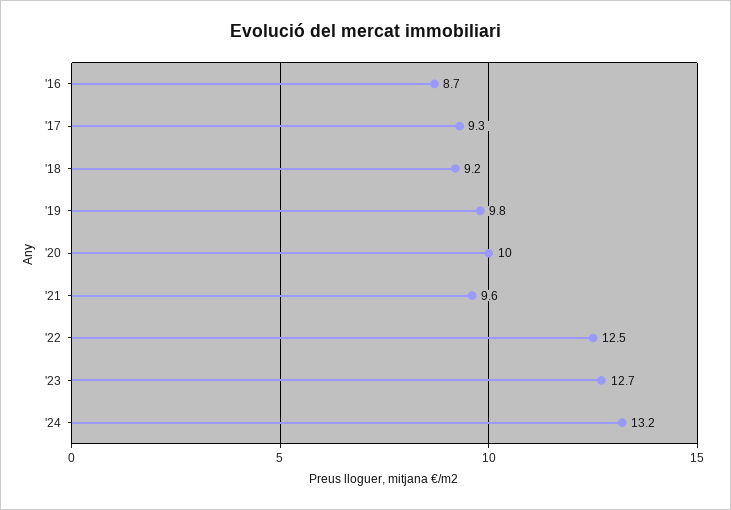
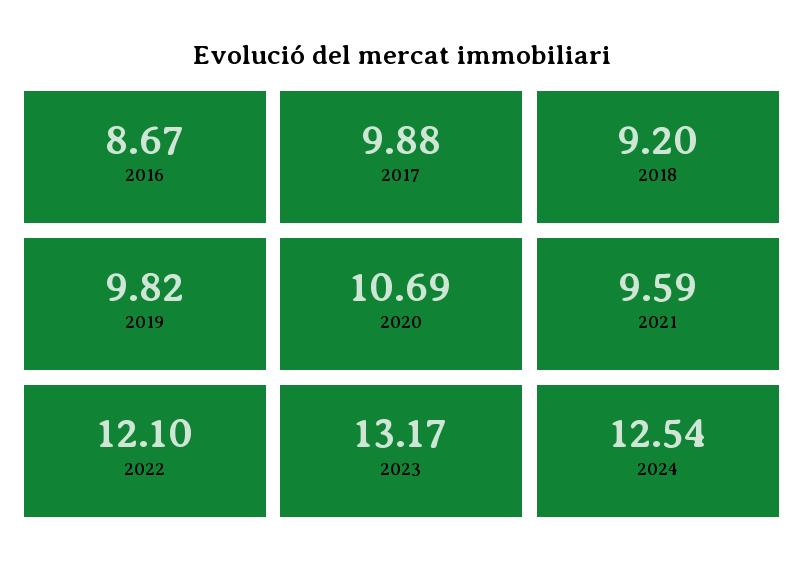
'17: 9.3 -> 9.88
'20: 10 -> 10.69
'22: 12.5 -> 12.1
'23: 12.7 -> 13.17
'24: 13.2 -> 12.54

